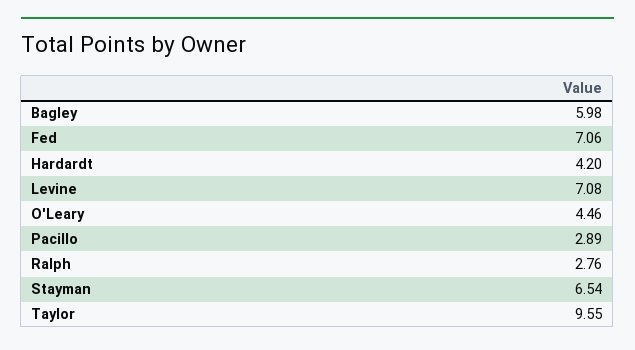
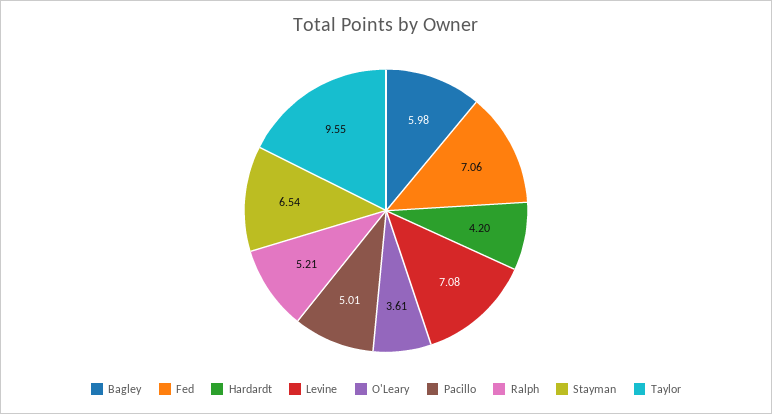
O'Leary: 4.46 -> 3.61
Pacillo: 2.89 -> 5.01
Ralph: 2.76 -> 5.21

